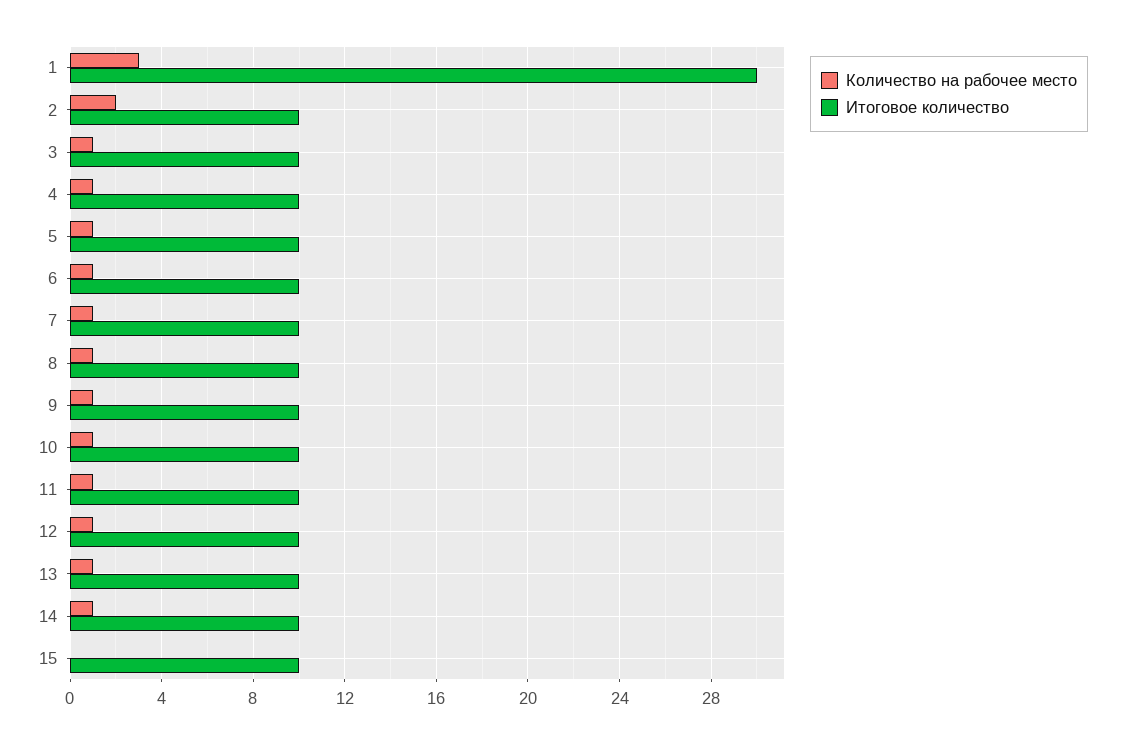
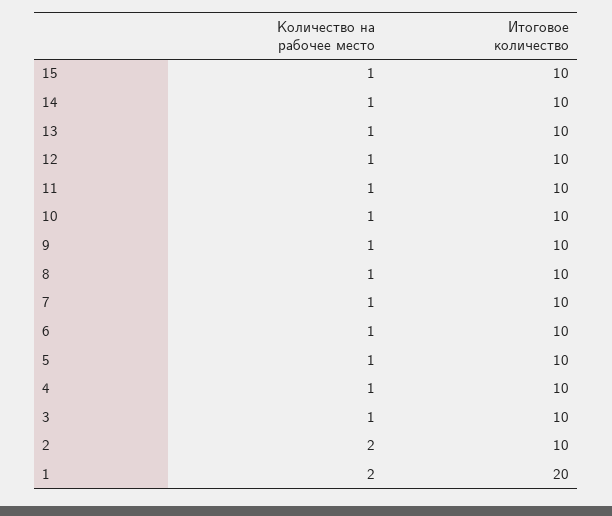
Количество на рабочее место, 1: 3 -> 2
Итоговое количество, 1: 30 -> 20
Количество на рабочее место, 15: 0 -> 1

